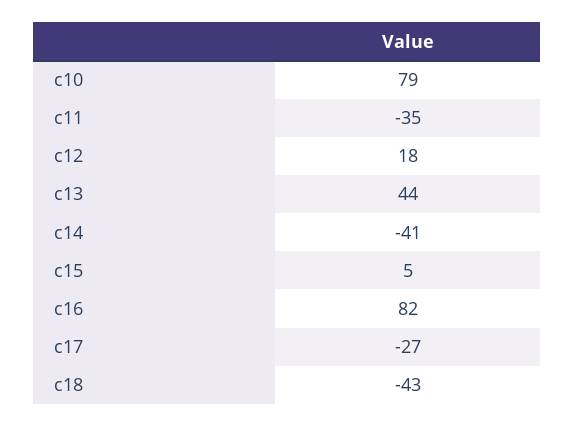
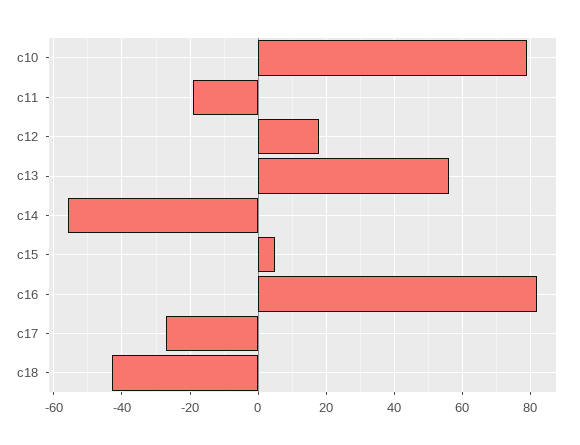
c11: -35 -> -20
c13: 44 -> 55
c14: -41 -> -55

